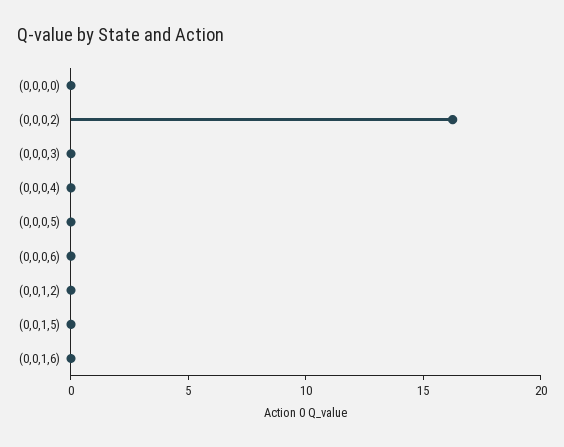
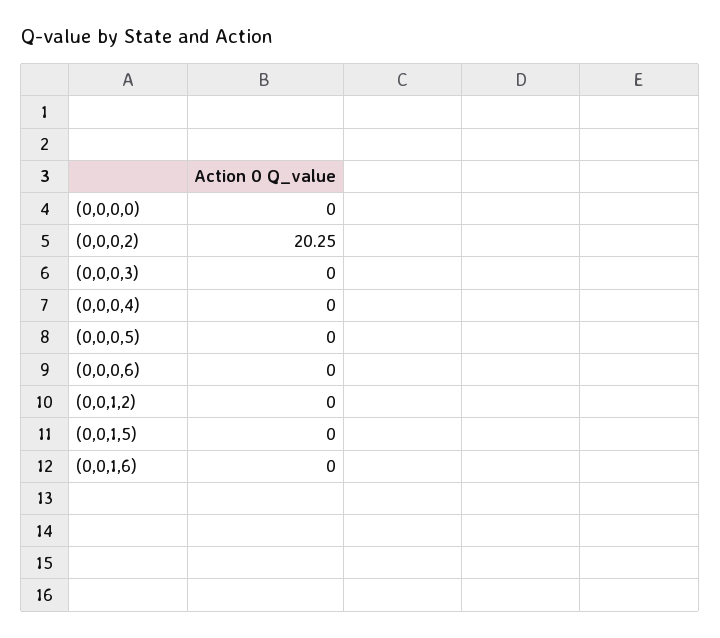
(0,0,0,2): 16 -> 20.25

